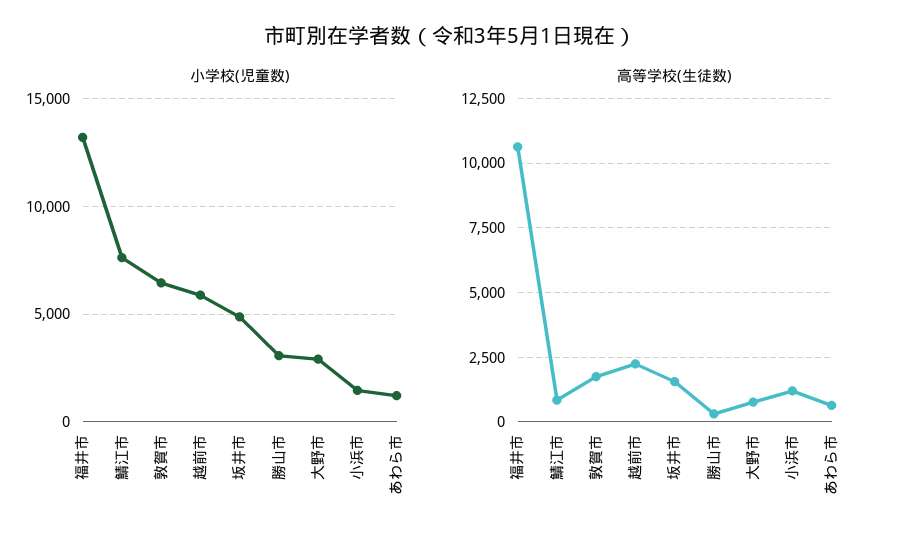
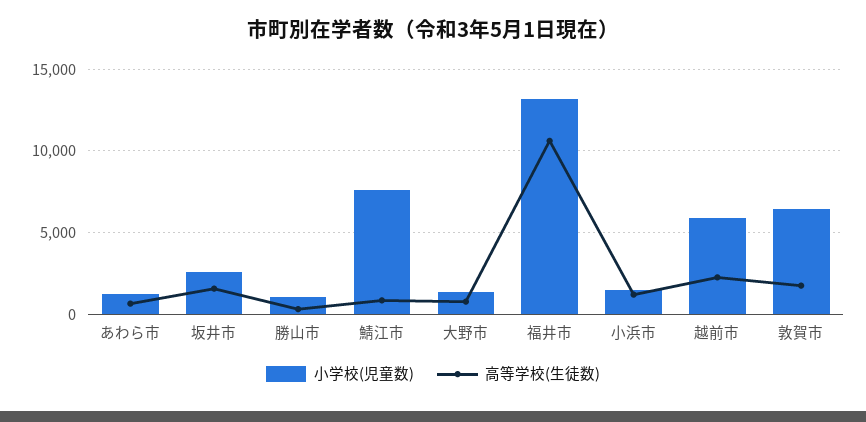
小学校(児童数), 坂井市: 5000 -> 2500
小学校(児童数), 勝山市: 3000 -> 1000
小学校(児童数), 大野市: 3000 -> 1500

